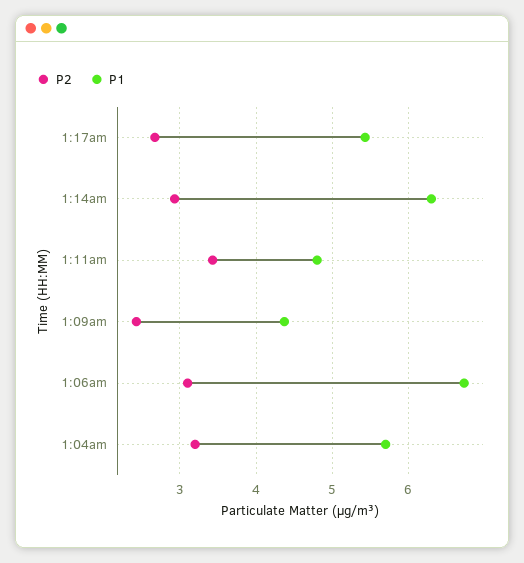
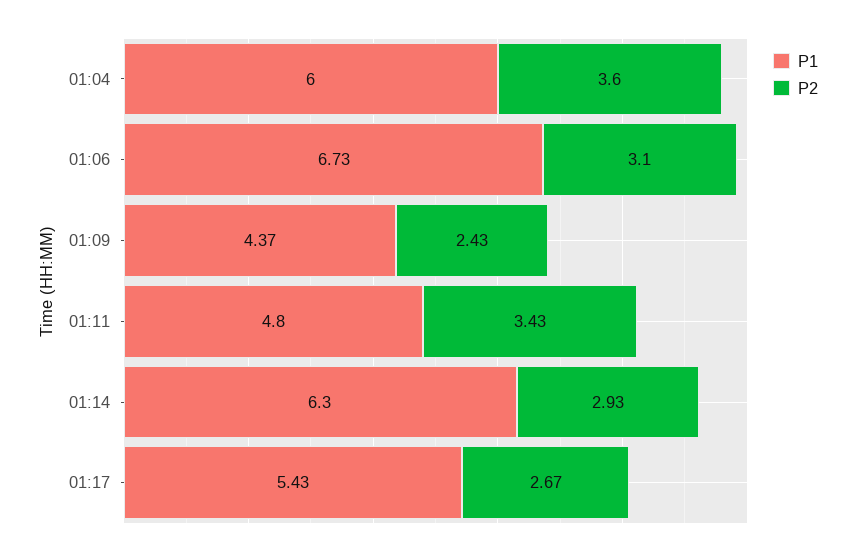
P2, 1:04am: 3.2 -> 3.6
P1, 1:04am: 5.7 -> 6

